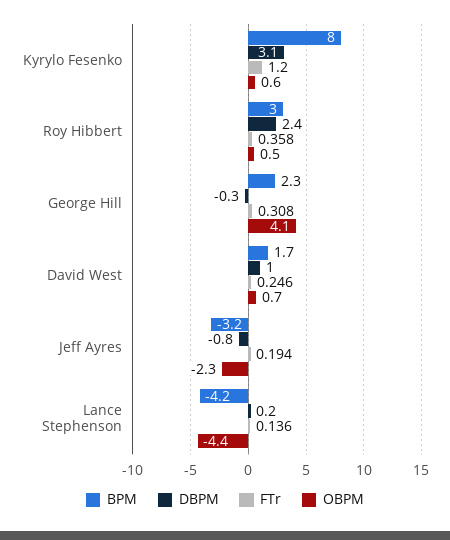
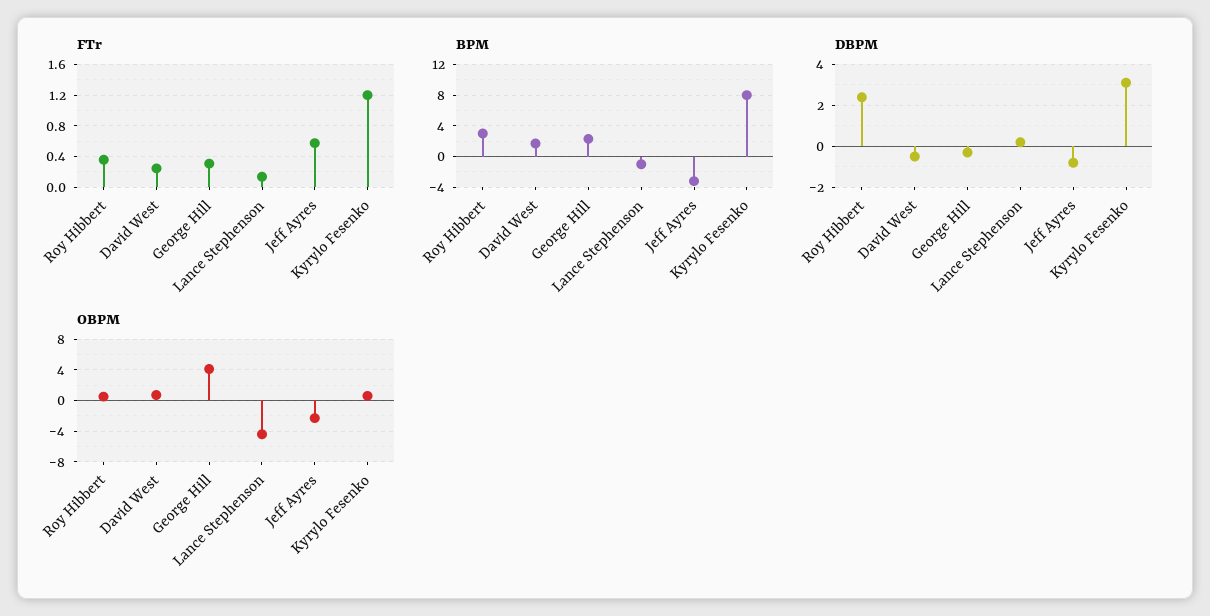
DBPM, David West: 1 -> -0.5
FTr, Jeff Ayres: 0.194 -> 0.6
BPM, Lance Stephenson: -4.2 -> -1

